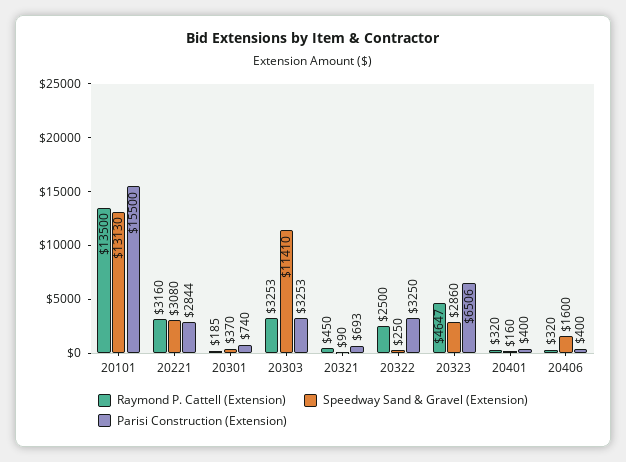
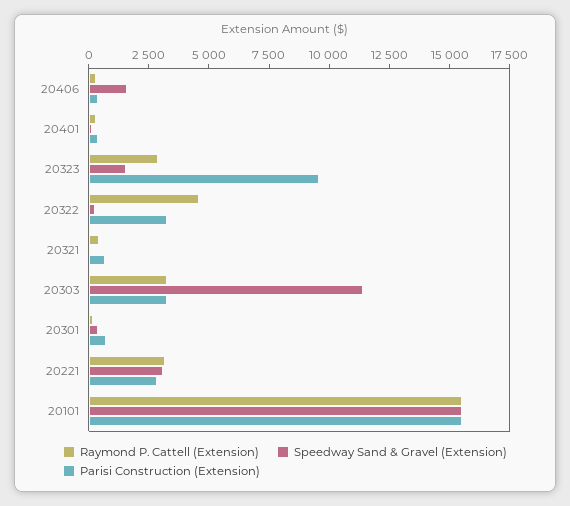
Raymond P. Cattell (Extension), 20101: 13500 -> 15500
Speedway Sand & Gravel (Extension), 20101: 13130 -> 15500
Raymond P. Cattell (Extension), 20322: 2500 -> 4500
Raymond P. Cattell (Extension), 20323: 4647 -> 3000
Speedway Sand & Gravel (Extension), 20323: 2860 -> 1500
Parisi Construction (Extension), 20323: 6506 -> 9500

